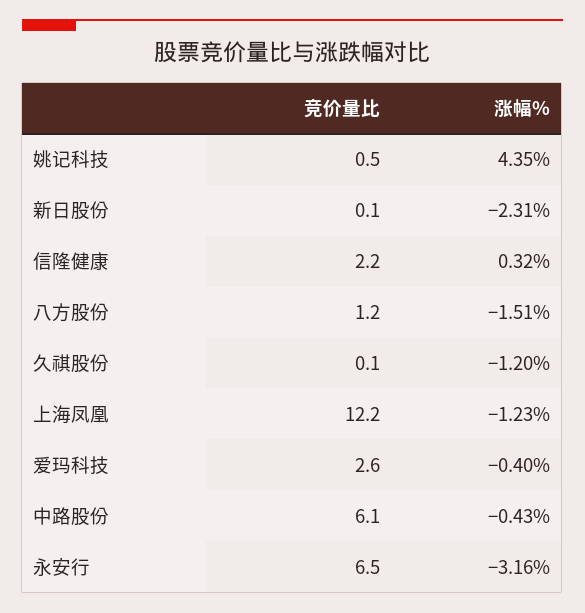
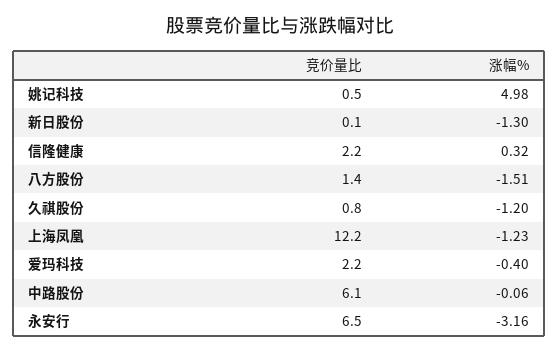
涨幅%, 姚记科技: 4.35 -> 4.98
涨幅%, 新日股份: -2.31 -> -1.3
竞价量比, 八方股份: 1.2 -> 1.4
竞价量比, 久祺股份: 0.1 -> 0.8
竞价量比, 爱玛科技: 2.6 -> 2.2
涨幅%, 中路股份: -0.43 -> -0.06

